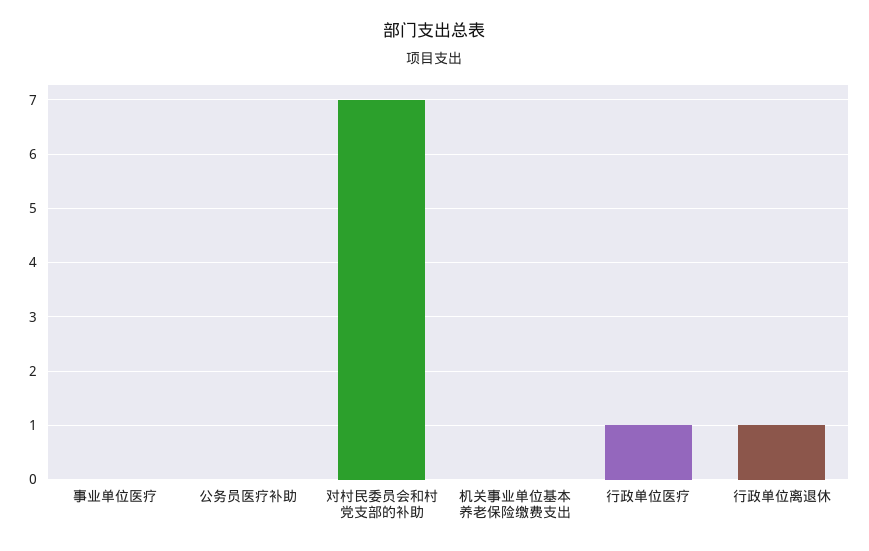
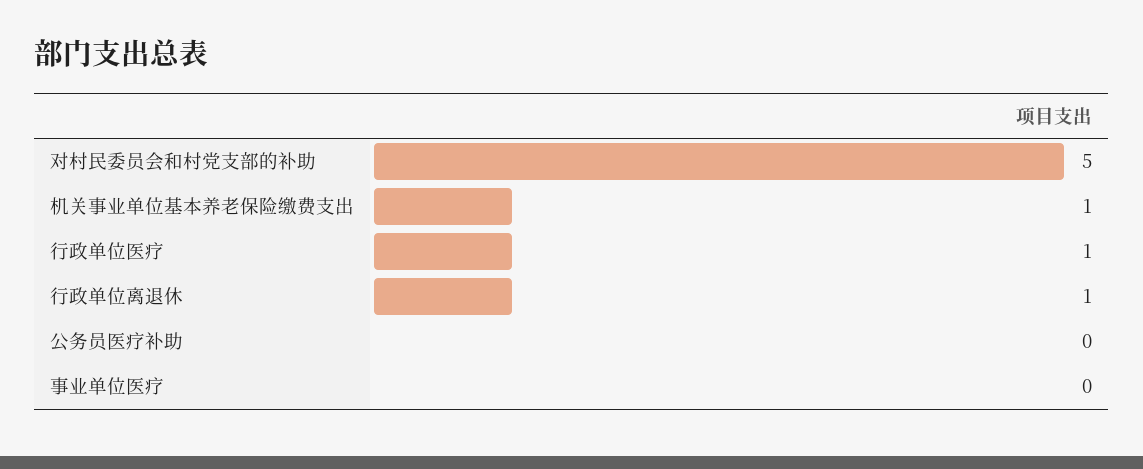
对村民委员会和村党支部的补助: 7 -> 5
机关事业单位基本养老保险缴费支出: 0 -> 1

